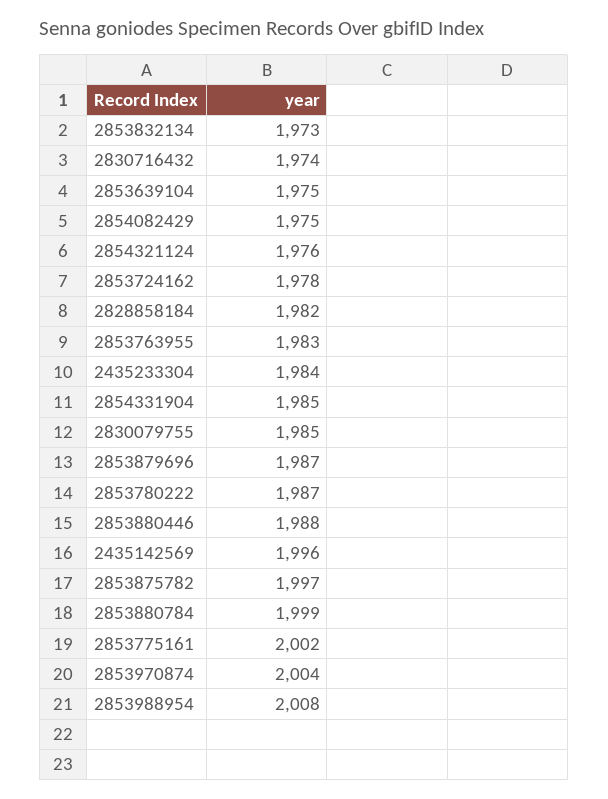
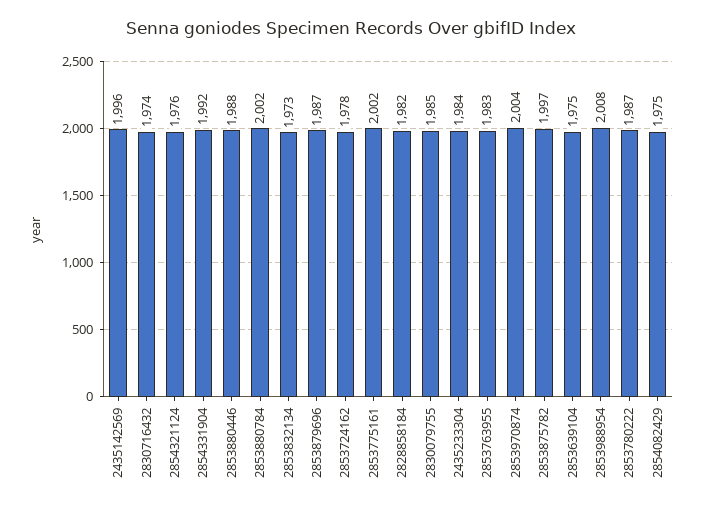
2854331904: 1985 -> 1992
2853880784: 1999 -> 2002

